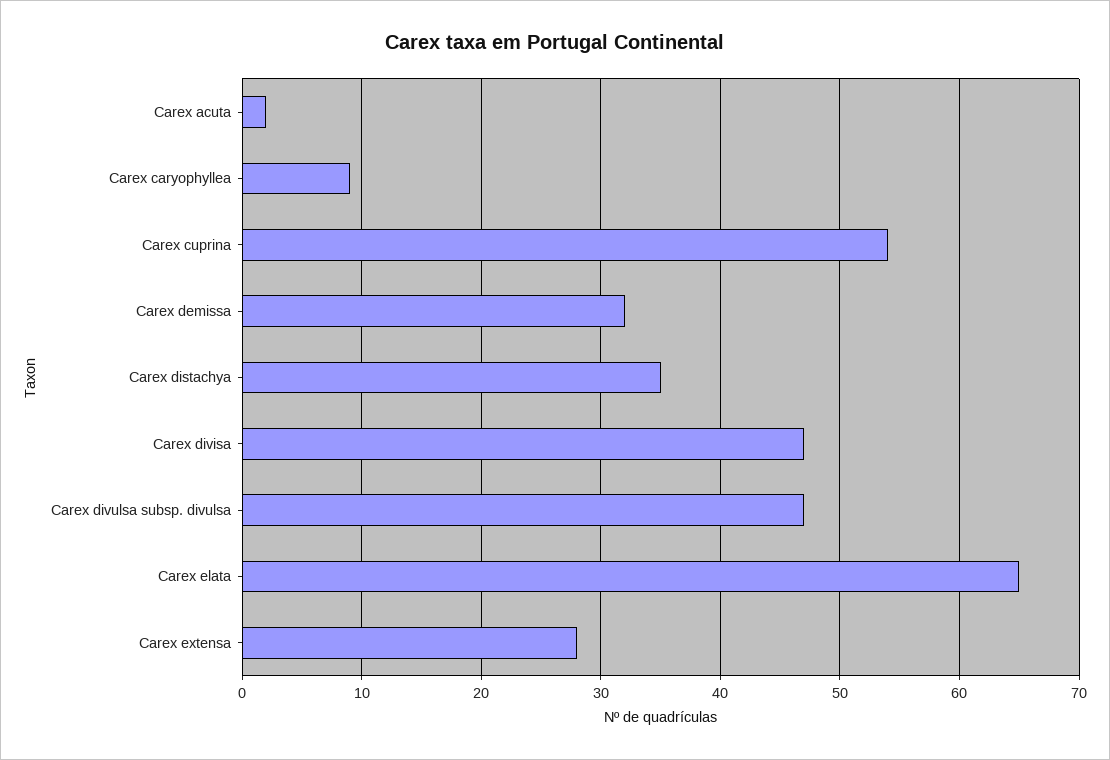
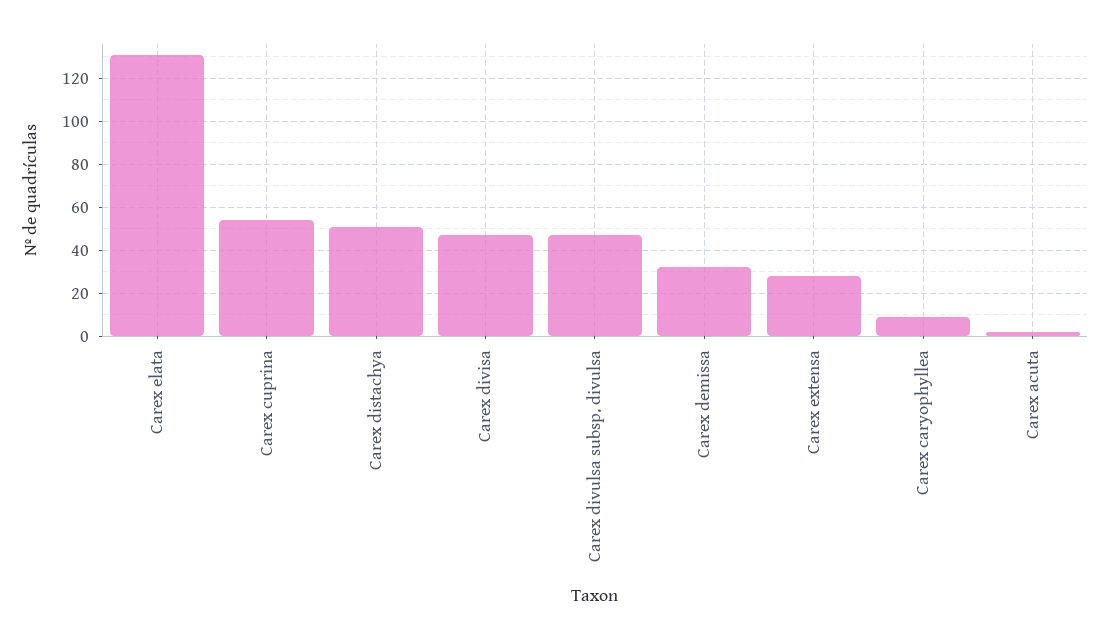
Carex distachya: 35 -> 50
Carex elata: 65 -> 130

